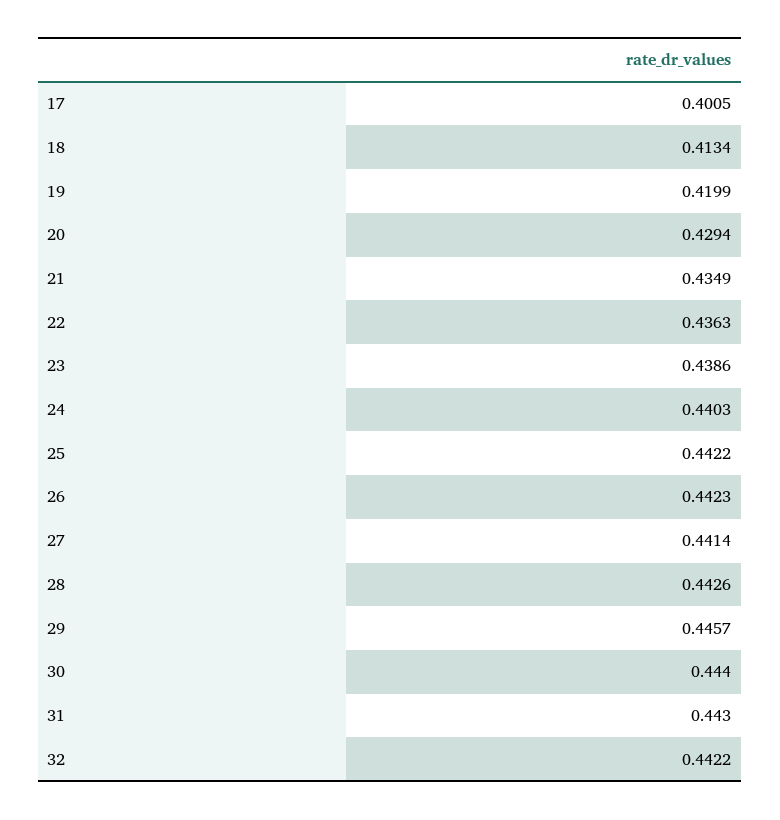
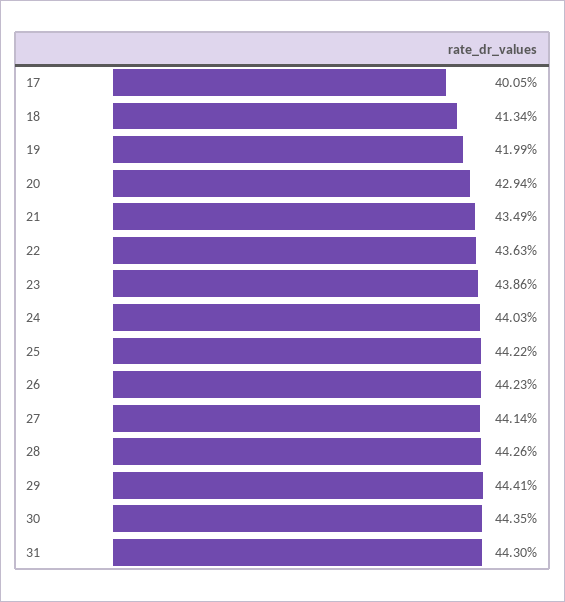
29: 0.4457 -> 0.4441
30: 0.444 -> 0.4435
32: 0.4422 -> none

